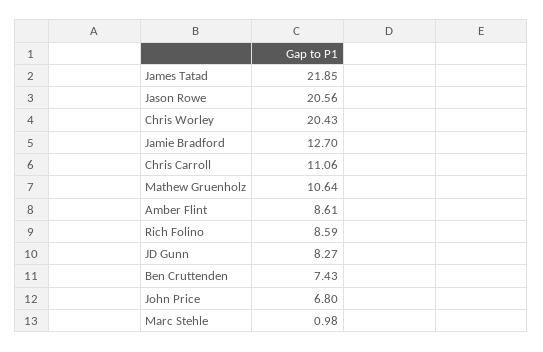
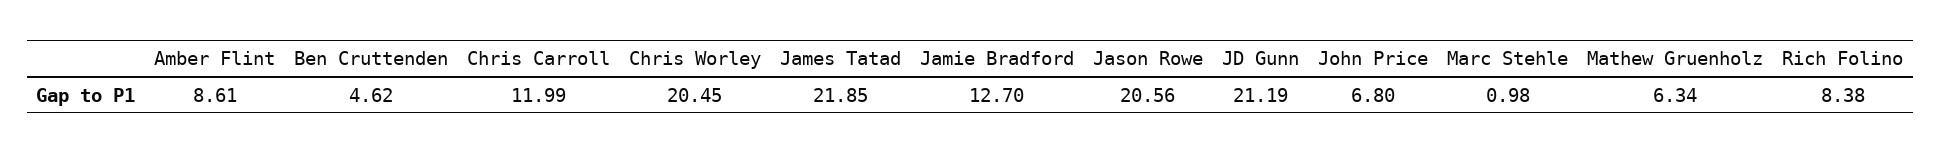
Chris Worley: 20.43 -> 20.45
Chris Carroll: 11.06 -> 11.99
Mathew Gruenholz: 10.64 -> 6.34
Rich Folino: 8.59 -> 8.38
JD Gunn: 8.27 -> 21.19
Ben Cruttenden: 7.43 -> 4.62

